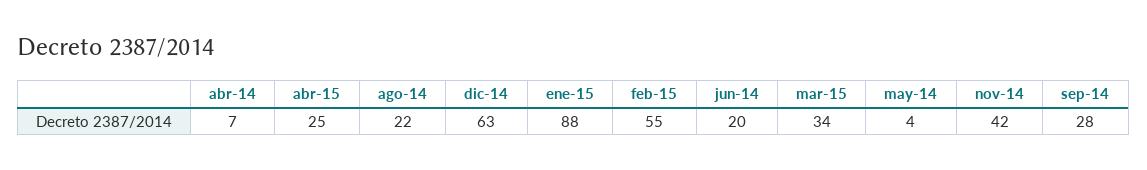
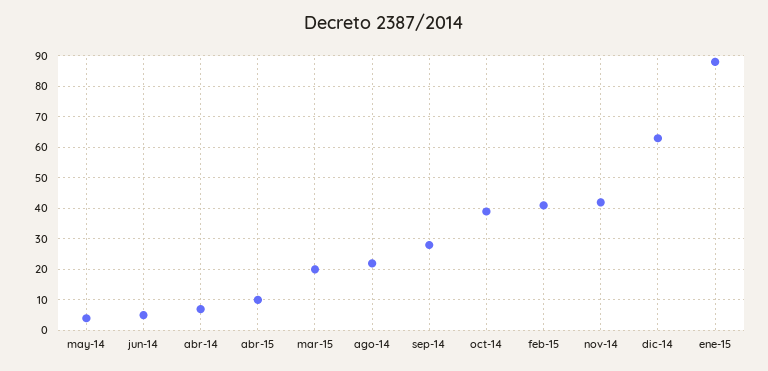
abr-15: 25 -> 10
feb-15: 55 -> 40
jun-14: 20 -> 5
mar-15: 34 -> 20
oct-14: none -> 40

